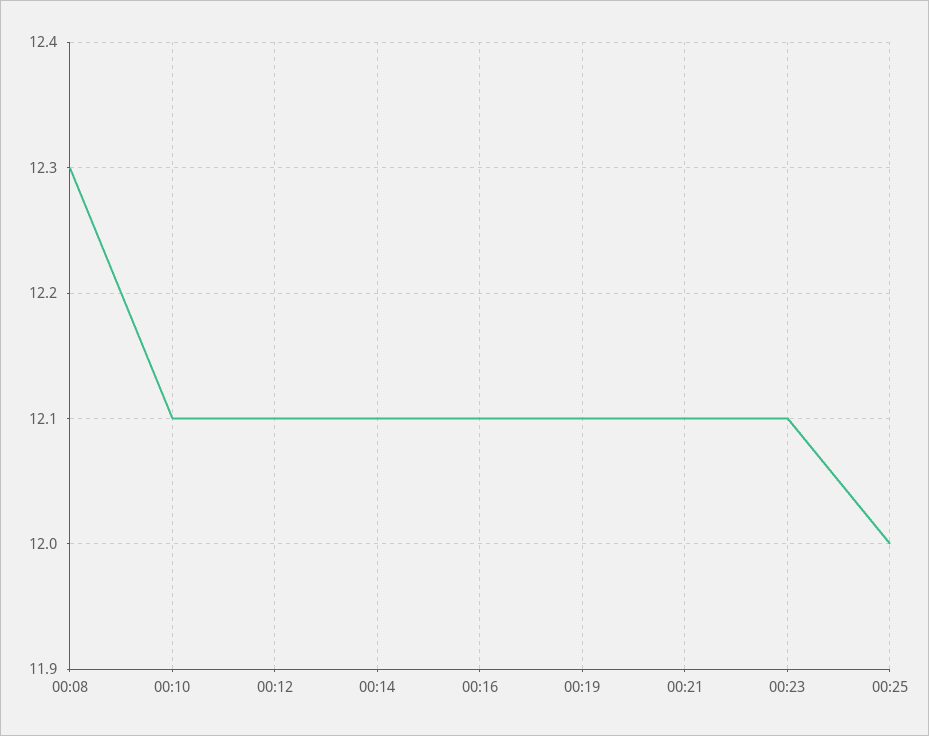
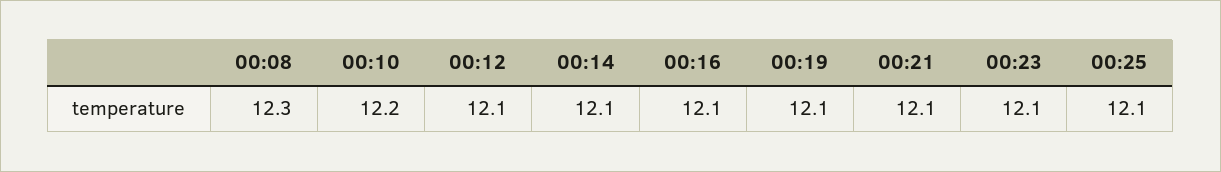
00:10: 12.1 -> 12.2
00:25: 12 -> 12.1

